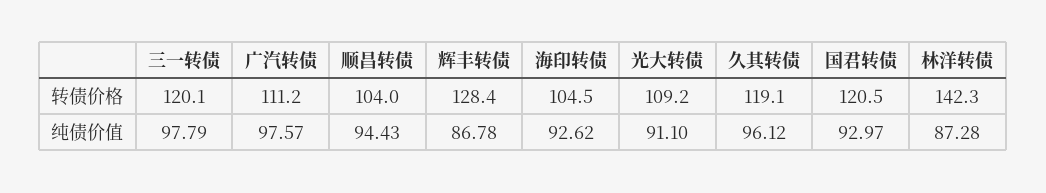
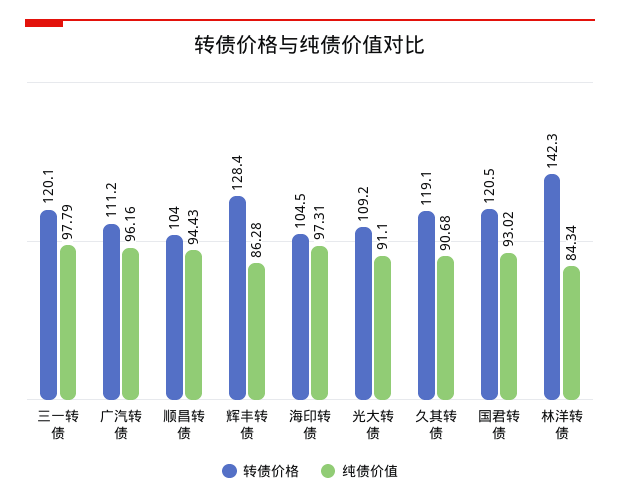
纯债价值, 广汽转债: 97.57 -> 96.16
纯债价值, 辉丰转债: 86.78 -> 86.28
纯债价值, 海印转债: 92.62 -> 97.31
纯债价值, 久其转债: 96.12 -> 90.68
纯债价值, 国君转债: 92.97 -> 93.02
纯债价值, 林洋转债: 87.28 -> 84.34

